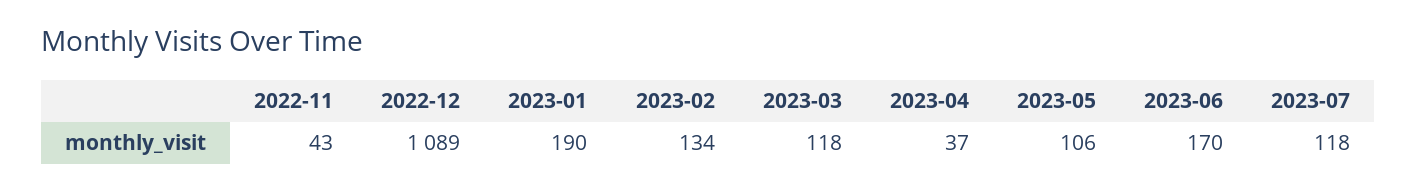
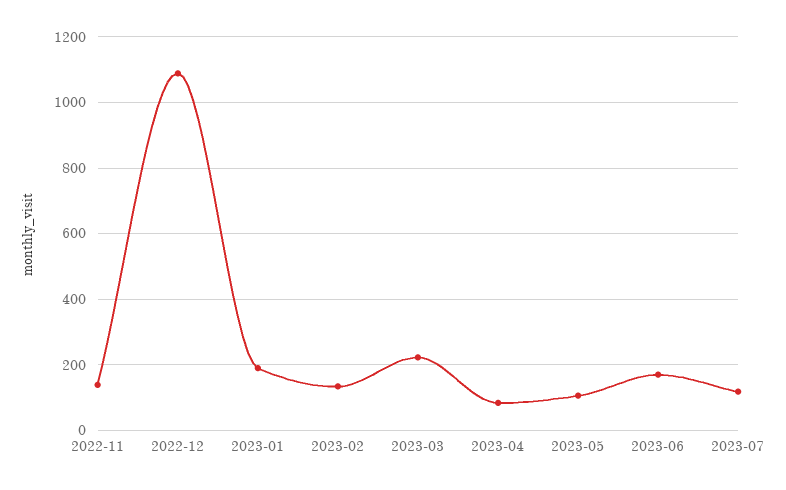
2022-11: 43 -> 140
2023-03: 118 -> 220
2023-04: 37 -> 80

